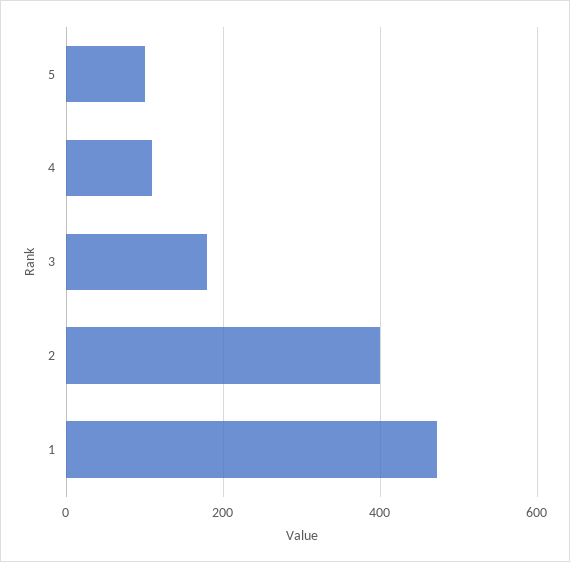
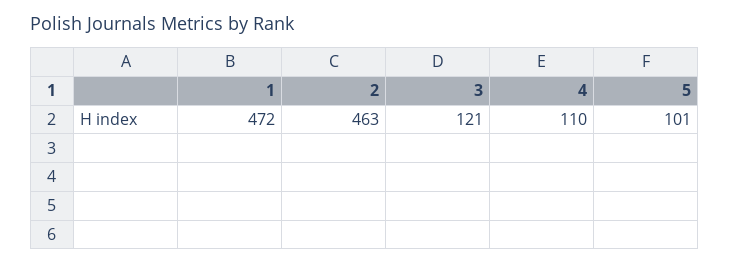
3: 180 -> 121
2: 400 -> 463

